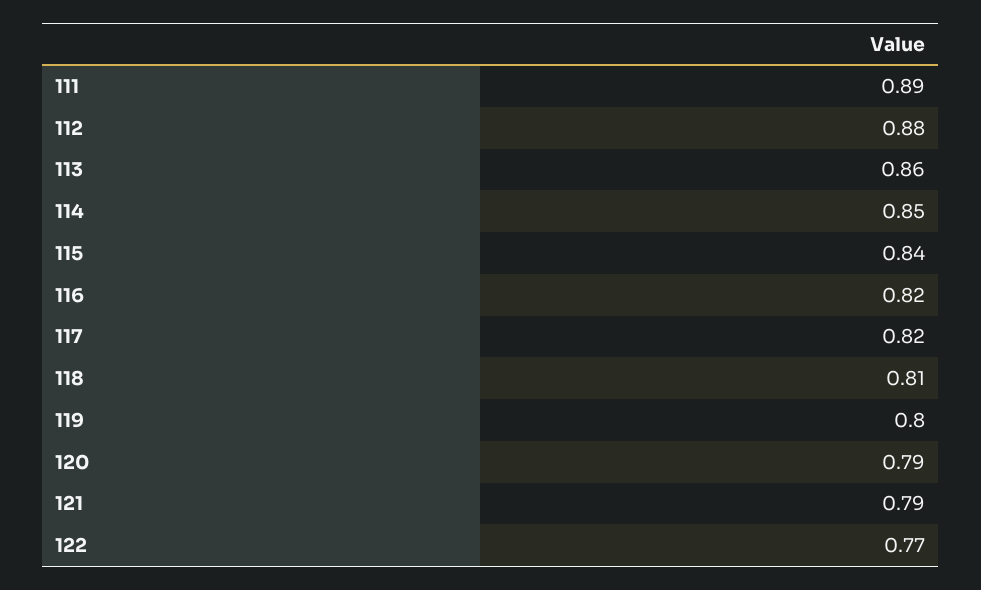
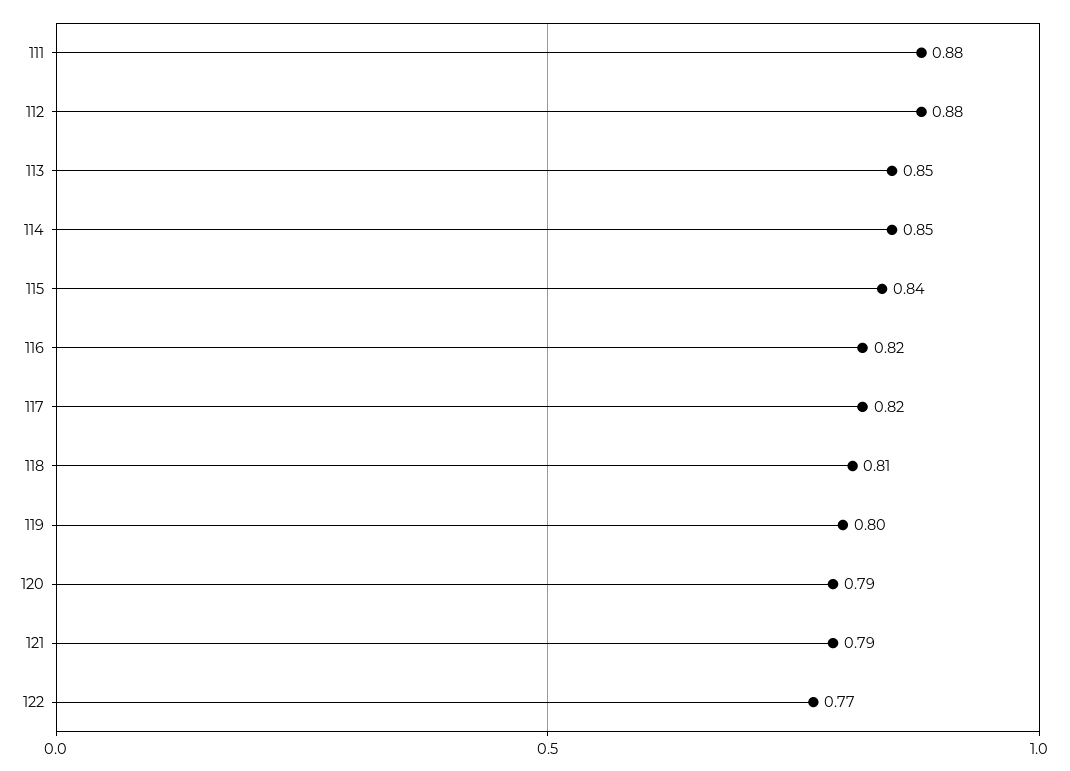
111: 0.89 -> 0.88
113: 0.86 -> 0.85

